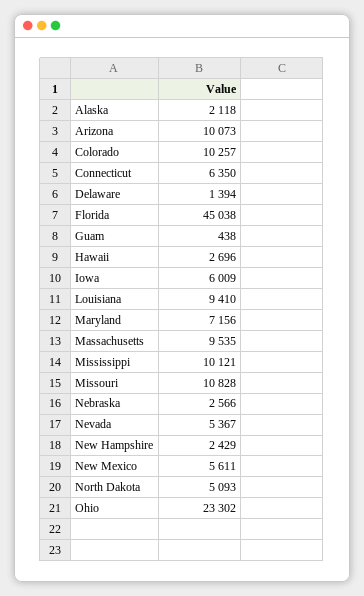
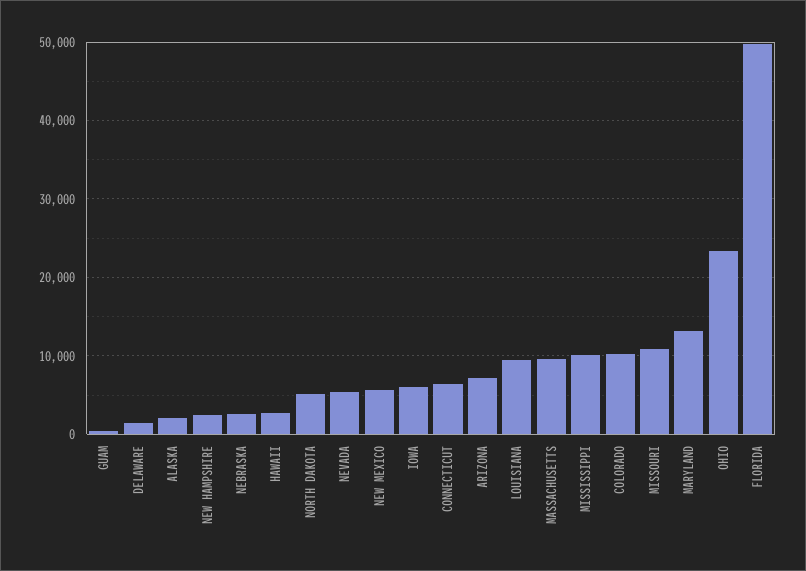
Arizona: 10073 -> 7000
Florida: 45038 -> 50000
Maryland: 7156 -> 13000

